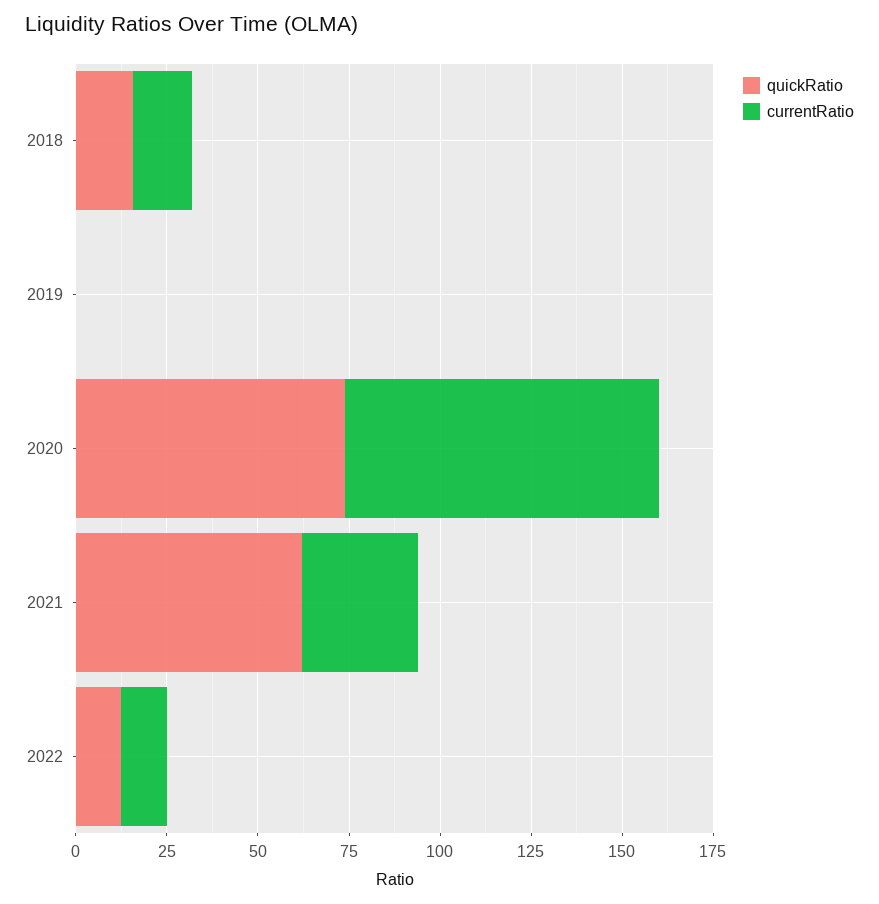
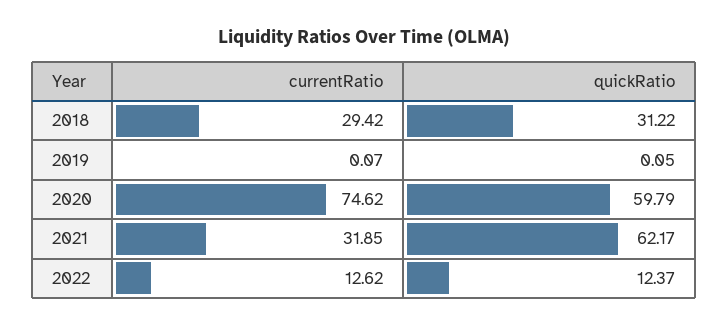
quickRatio, 2018: 15 -> 31.22
currentRatio, 2018: 15 -> 29.42
quickRatio, 2020: 75 -> 59.79
currentRatio, 2020: 85 -> 74.62

